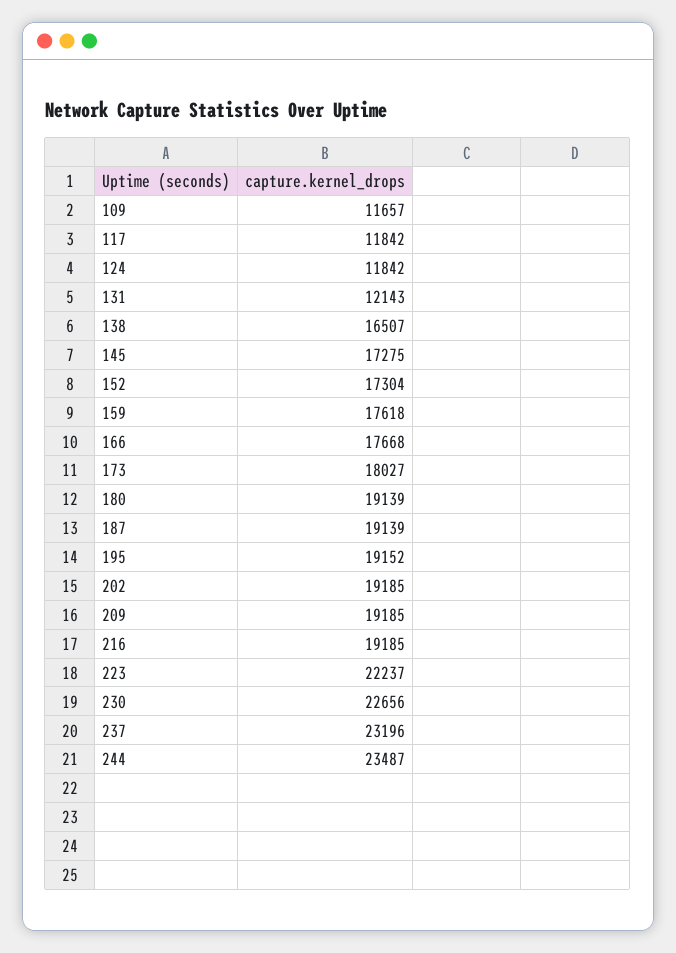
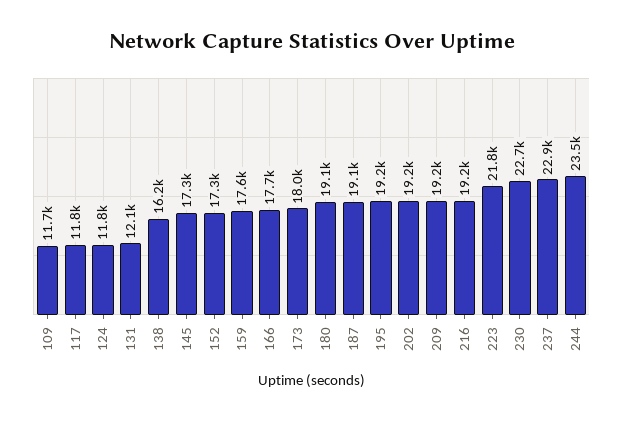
138: 16507 -> 16200
223: 22237 -> 21800
237: 23196 -> 22900

